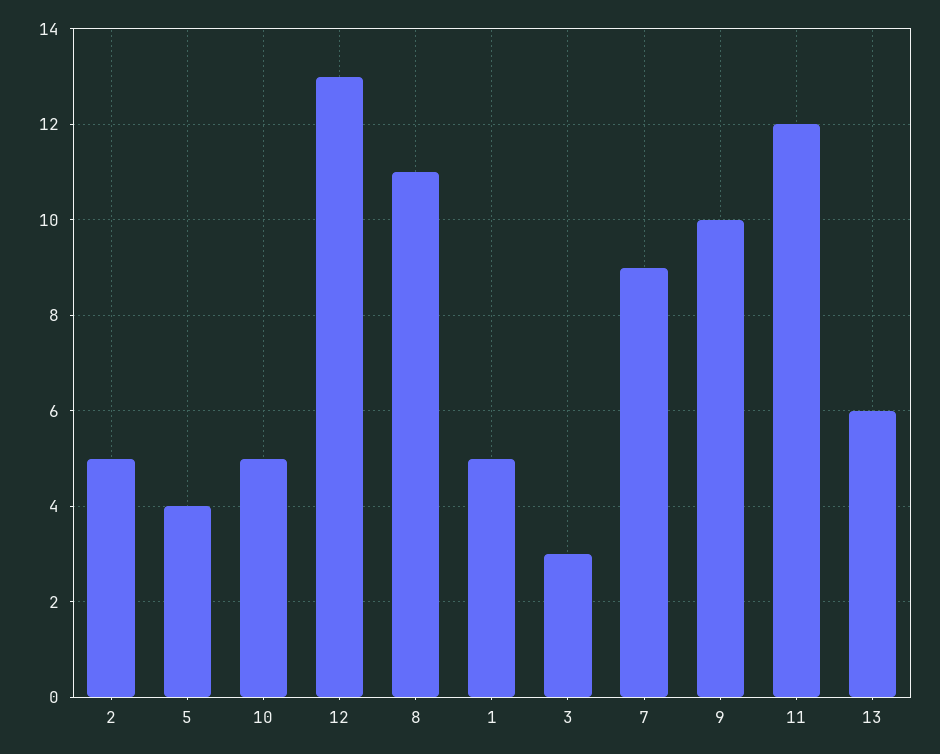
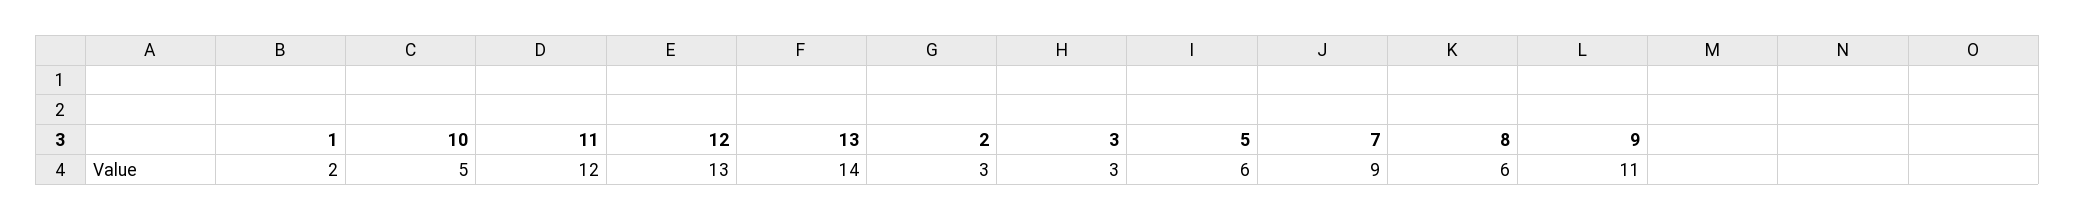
2: 5 -> 3
5: 4 -> 6
8: 11 -> 6
1: 5 -> 2
9: 10 -> 11
13: 6 -> 14

